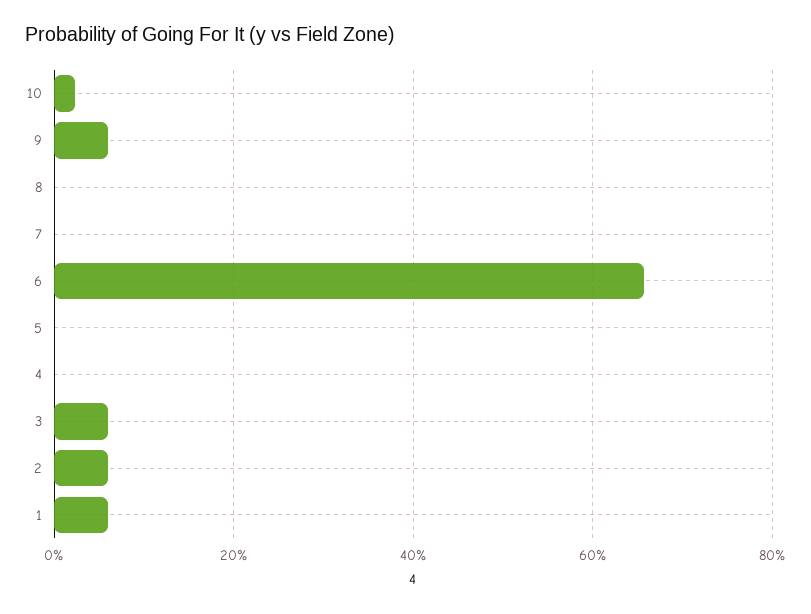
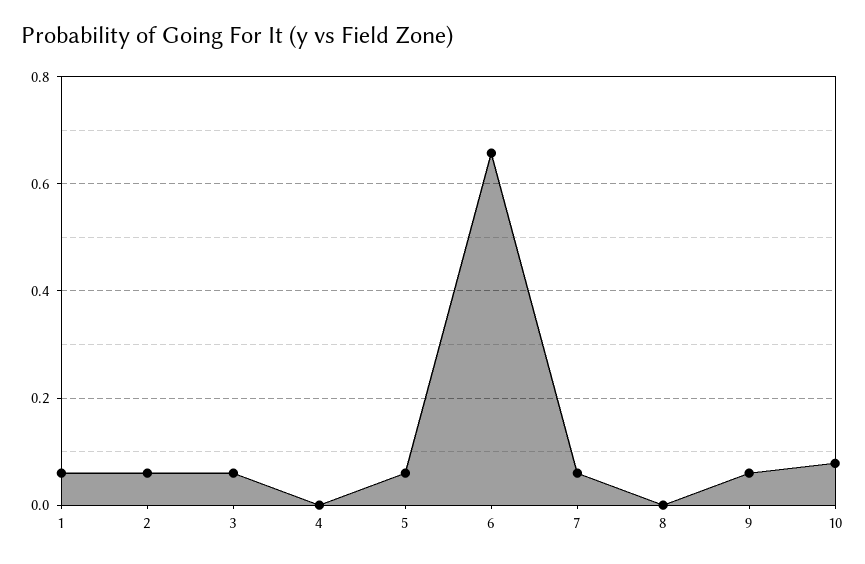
10: 0.02 -> 0.08
7: 0 -> 0.06
5: 0 -> 0.06

